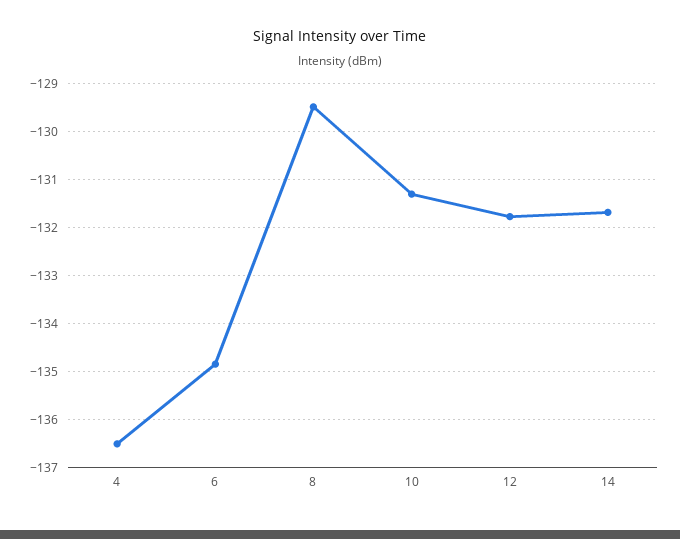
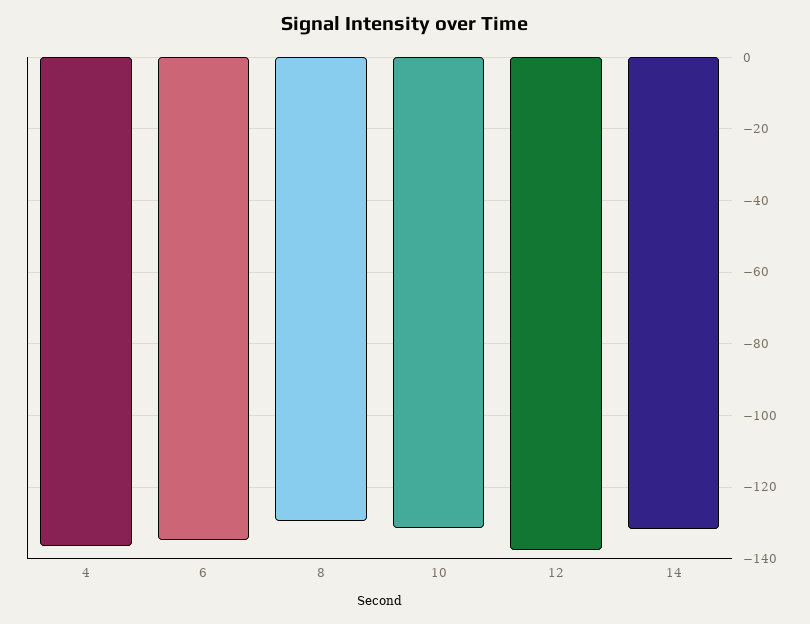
12: -131.8 -> -138

